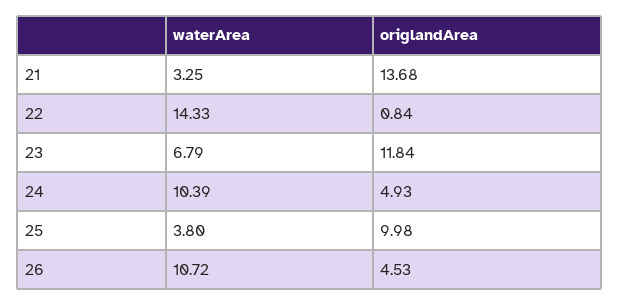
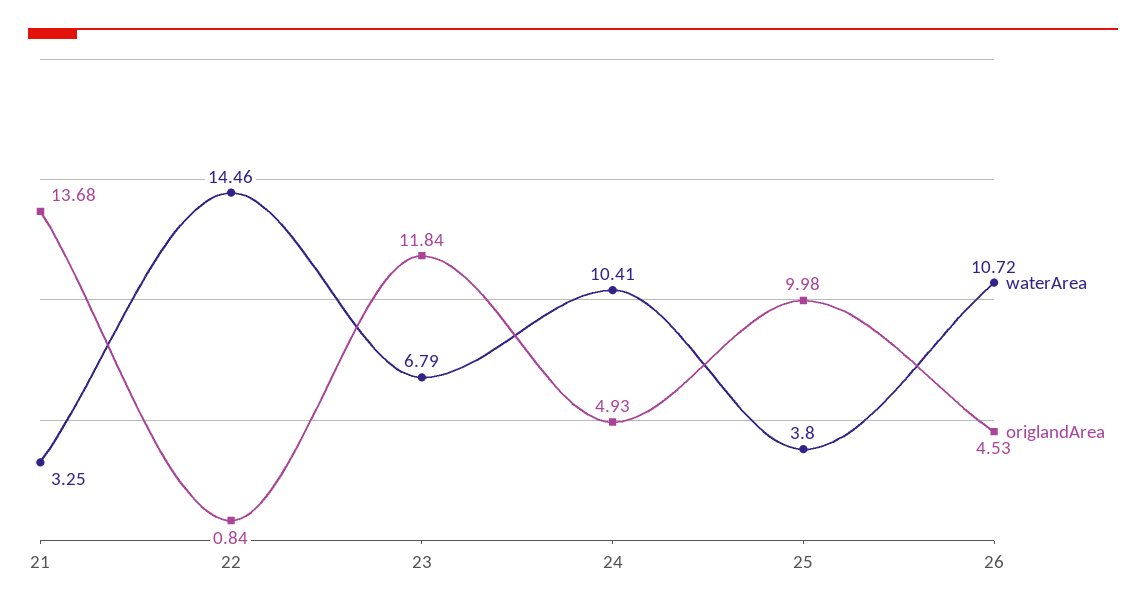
waterArea, 22: 14.33 -> 14.46
waterArea, 24: 10.39 -> 10.41

